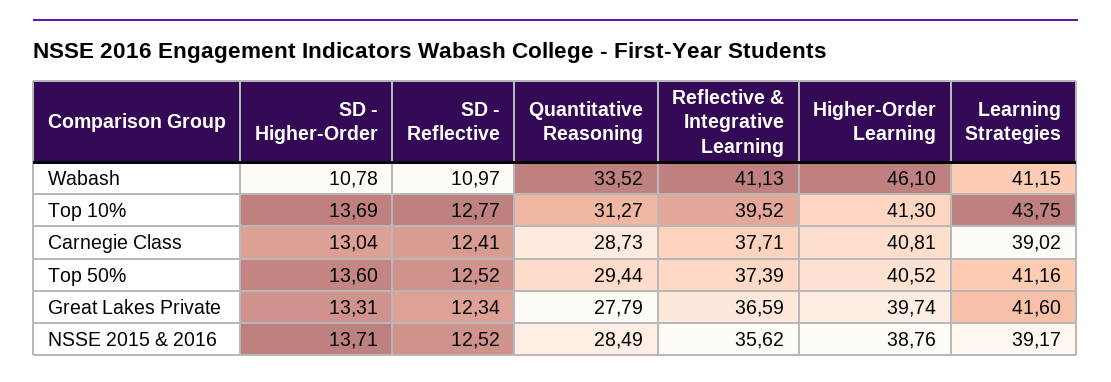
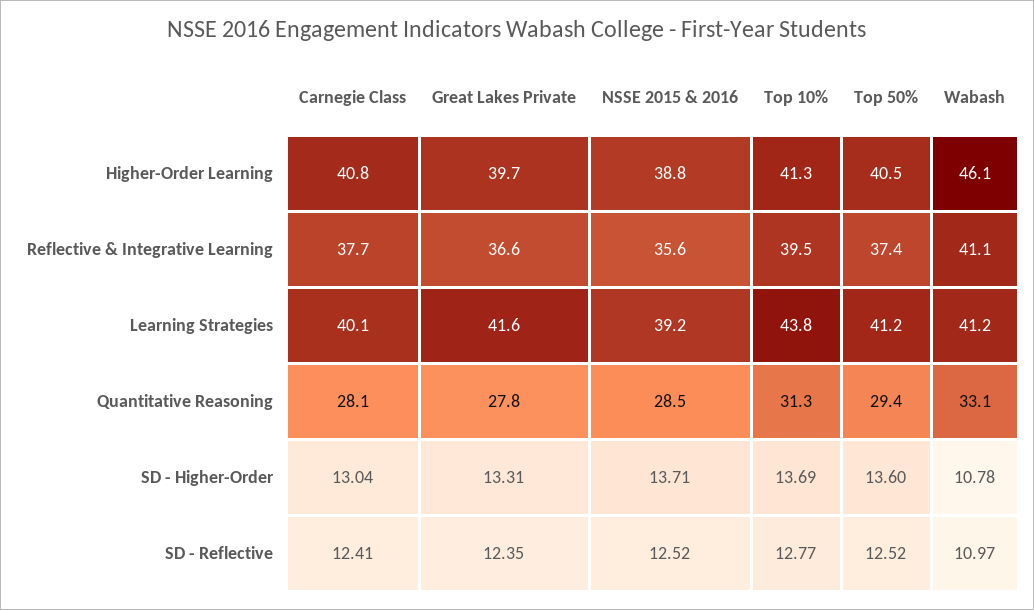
Quantitative Reasoning, Wabash: 33.52 -> 33.1
Quantitative Reasoning, Carnegie Class: 28.73 -> 28.1
Learning Strategies, Carnegie Class: 39.02 -> 40.1
SD - Reflective, Great Lakes Private: 12.34 -> 12.35

